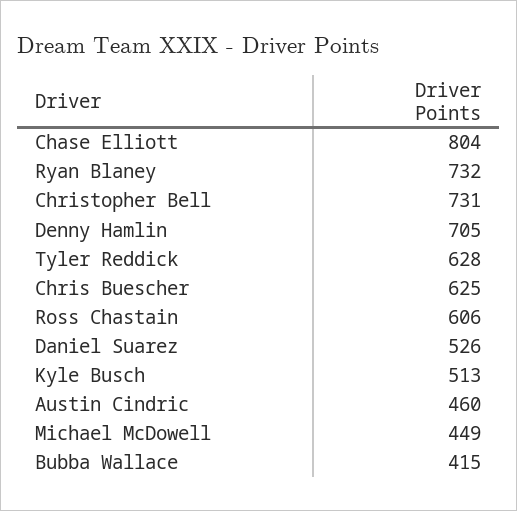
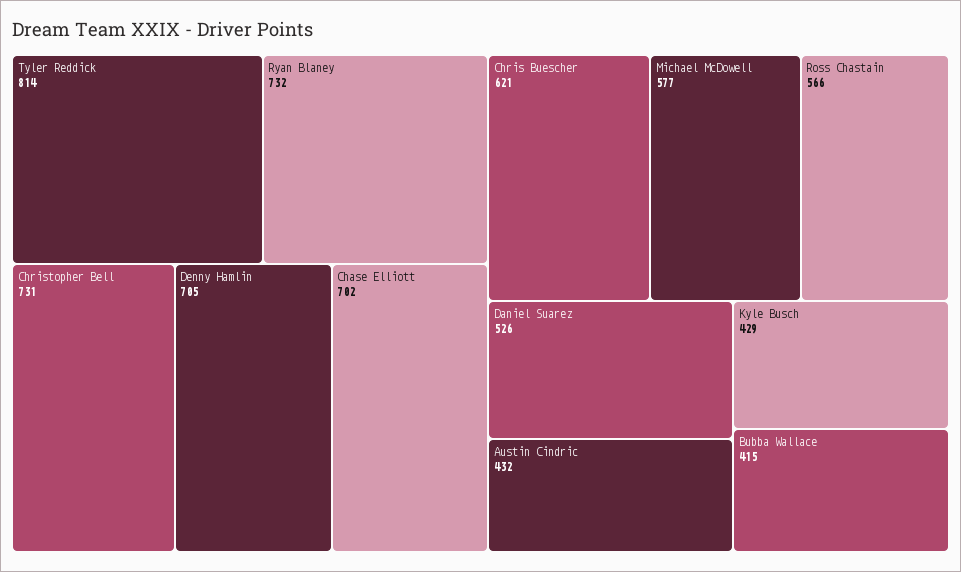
Chase Elliott: 804 -> 702
Tyler Reddick: 628 -> 814
Chris Buescher: 625 -> 621
Ross Chastain: 606 -> 566
Kyle Busch: 513 -> 429
Austin Cindric: 460 -> 432
Michael McDowell: 449 -> 577

